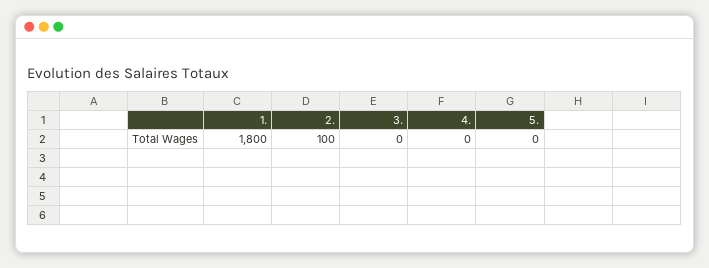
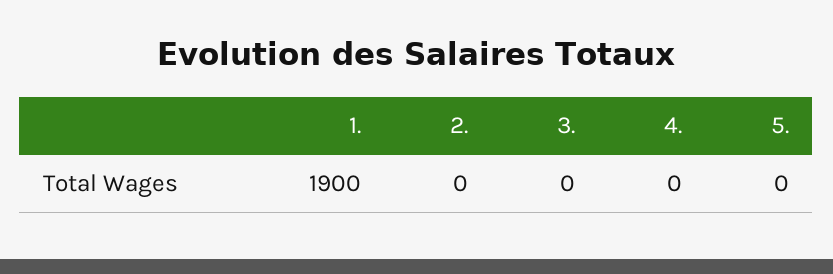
1.: 1800 -> 1900
2.: 100 -> 0

